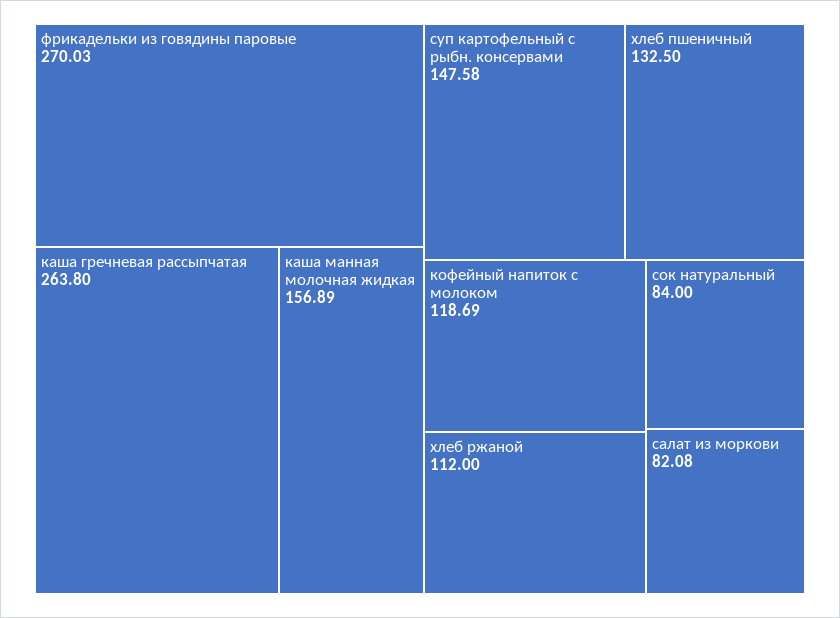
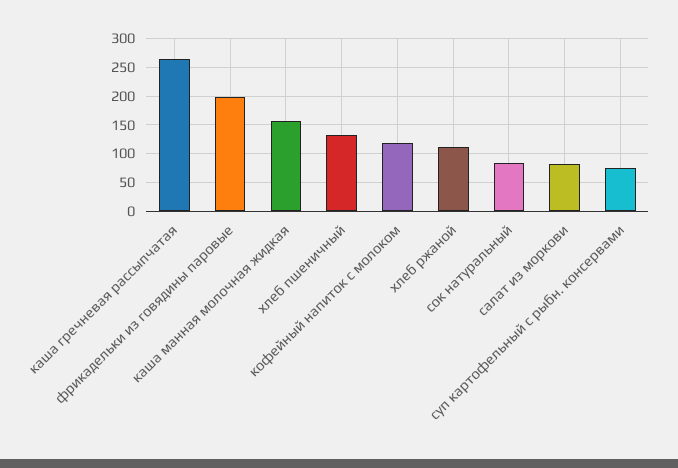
фрикадельки из говядины паровые: 270.03 -> 200
суп картофельный с рыбн. консервами: 147.58 -> 75

